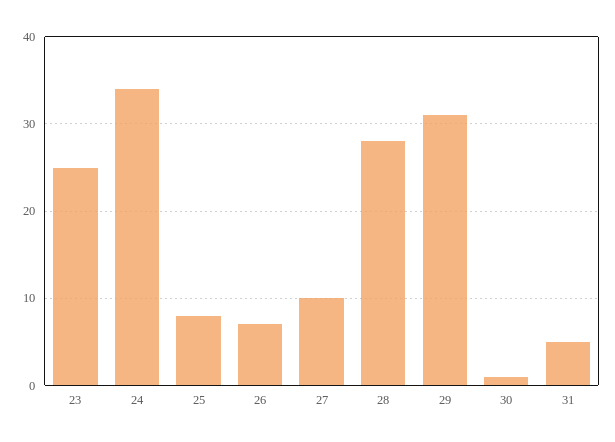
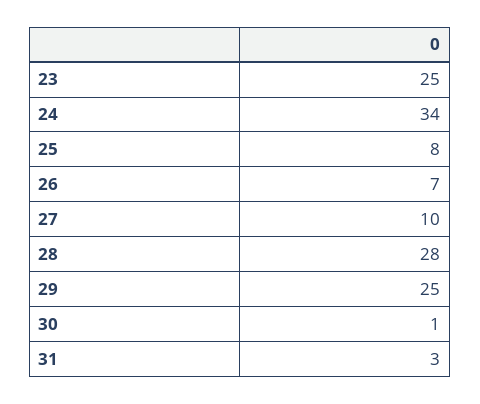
29: 31 -> 25
31: 5 -> 3

